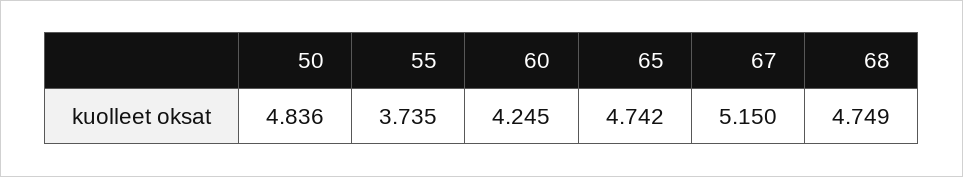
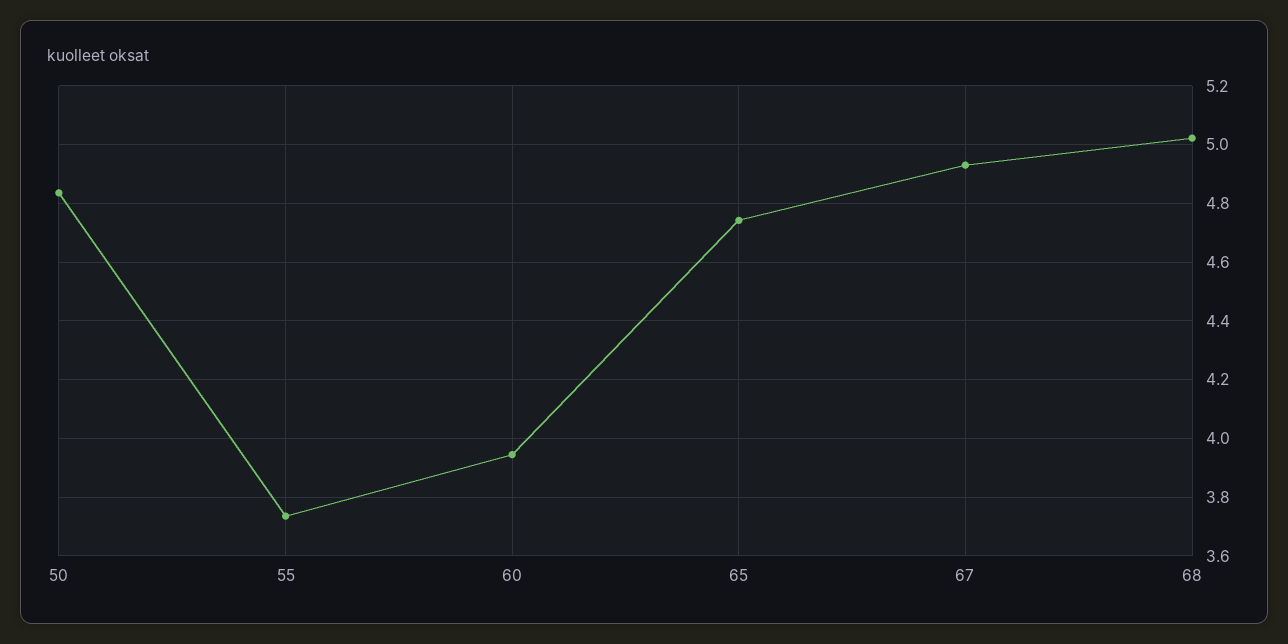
60: 4.245 -> 3.95
67: 5.15 -> 4.925
68: 4.749 -> 5.025

